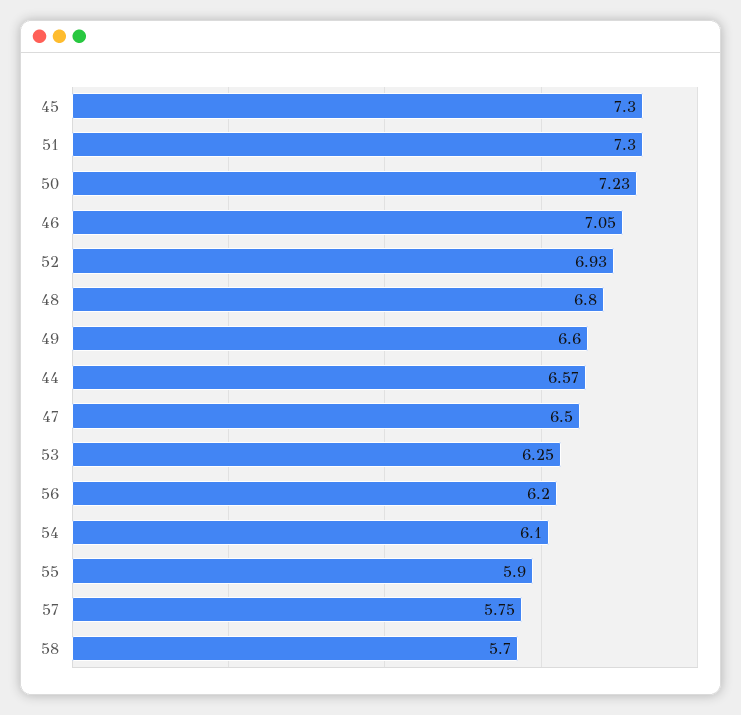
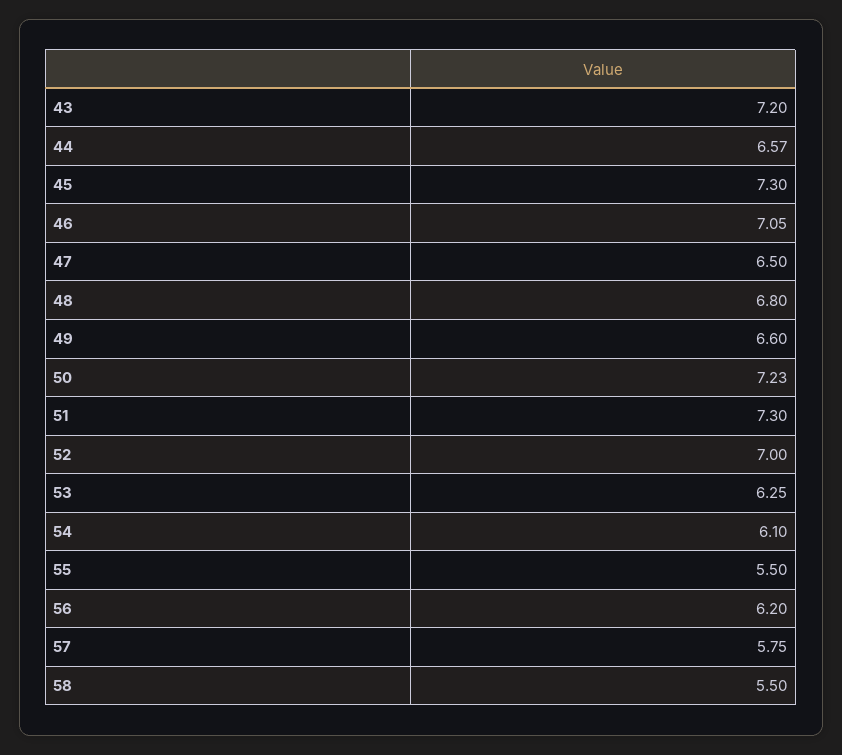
52: 6.93 -> 7
55: 5.9 -> 5.5
58: 5.7 -> 5.5
43: none -> 7.2

